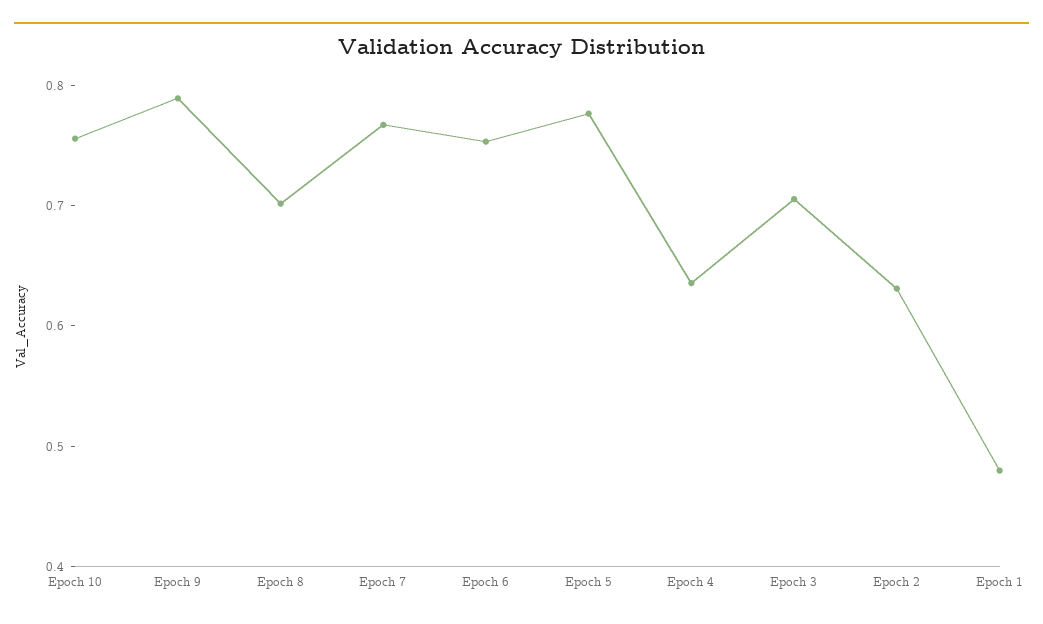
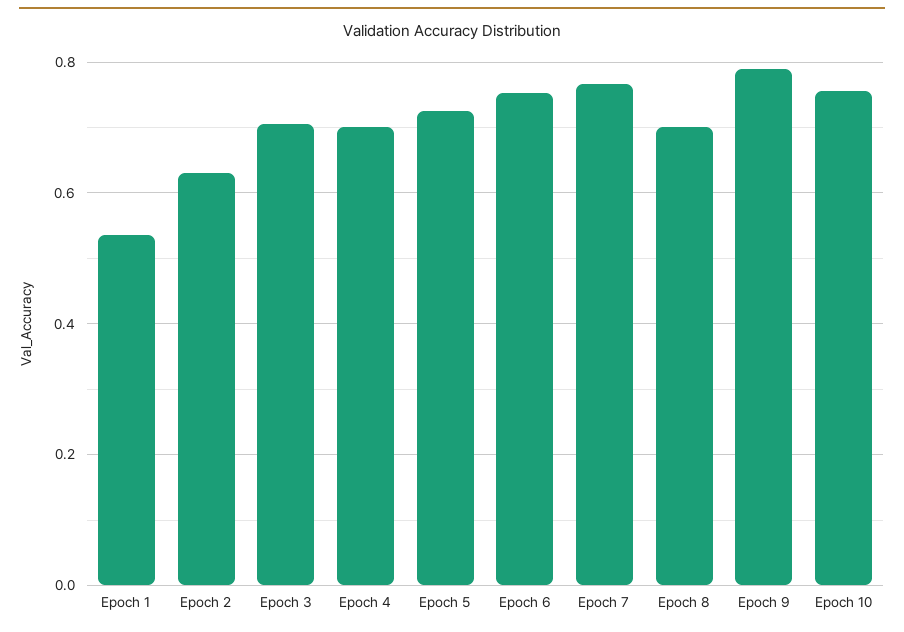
Epoch 5: 0.78 -> 0.72
Epoch 4: 0.64 -> 0.7
Epoch 1: 0.48 -> 0.54

